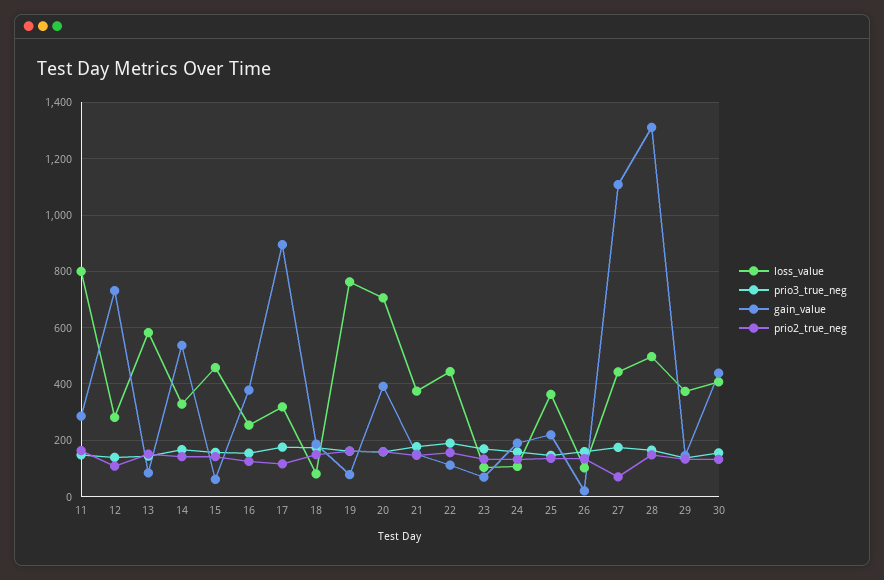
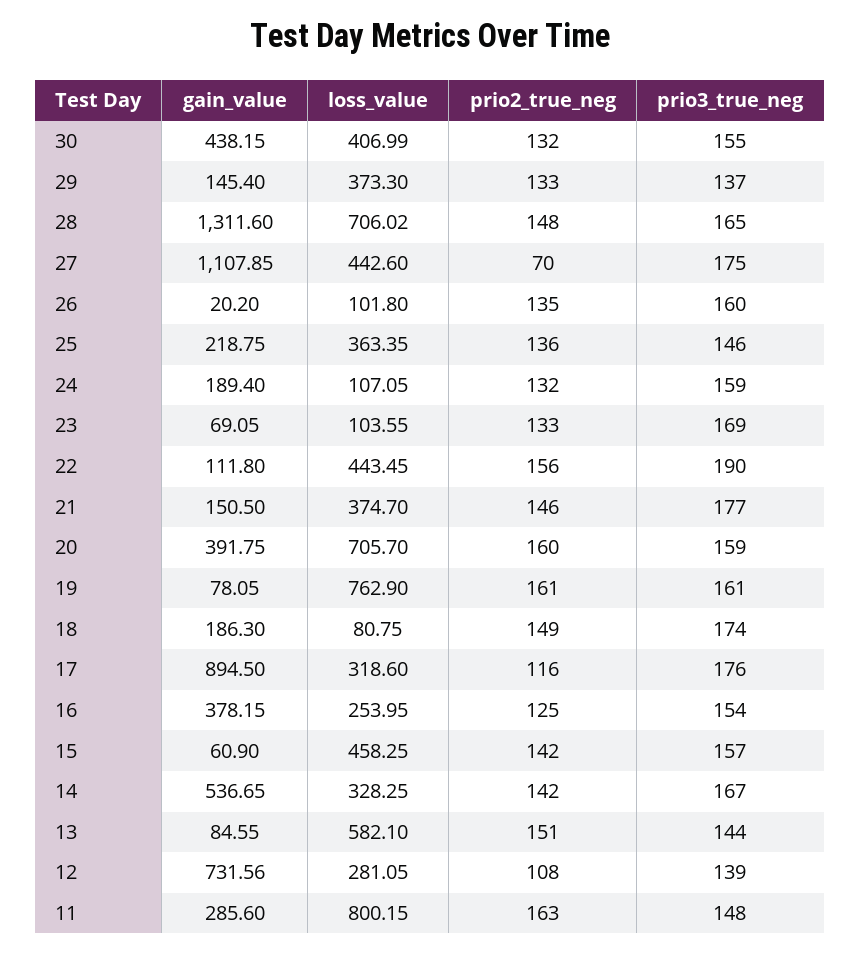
loss_value, 28: 500 -> 706.02

